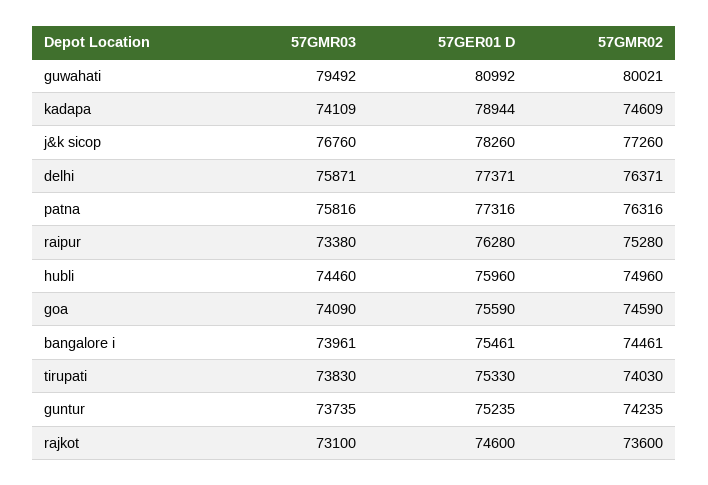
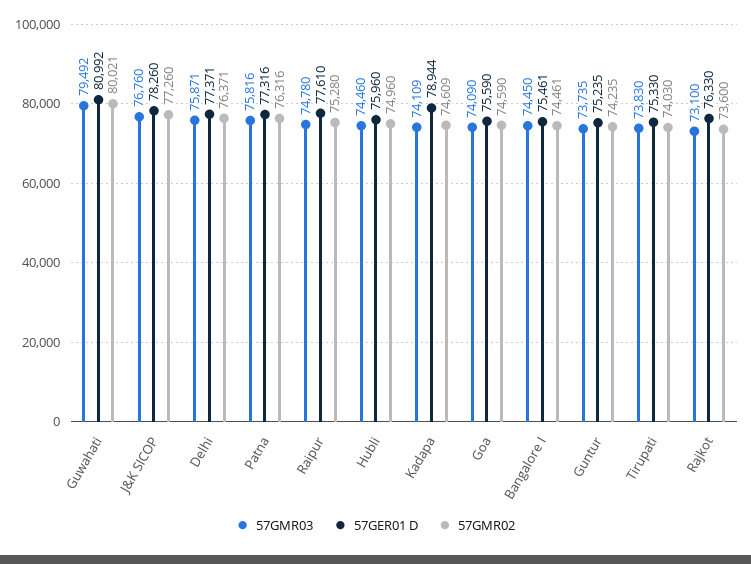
57GMR03, raipur: 73380 -> 74780
57GER01 D, raipur: 76280 -> 77610
57GMR03, bangalore i: 73961 -> 74450
57GER01 D, rajkot: 74600 -> 76330

